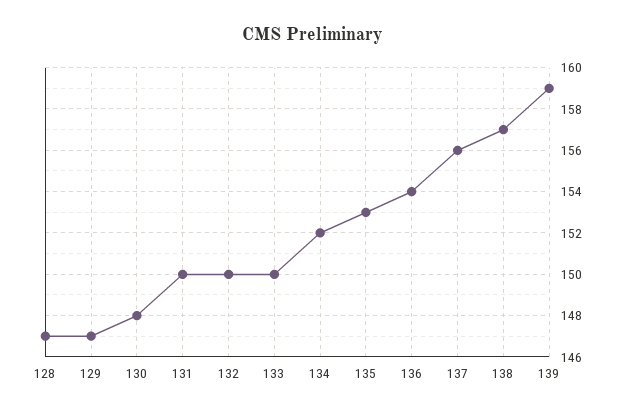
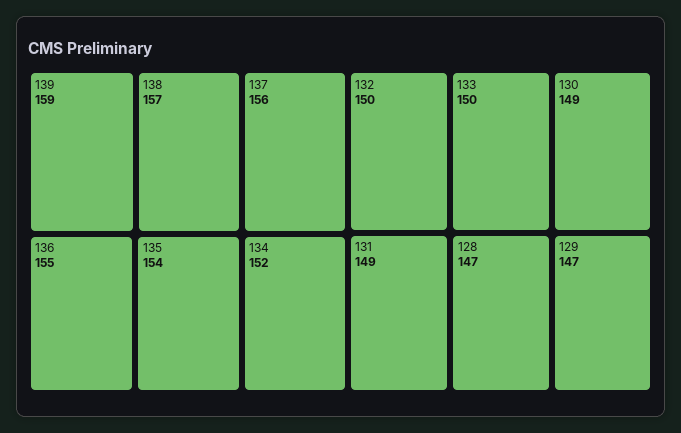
130: 148 -> 149
131: 150 -> 149
135: 153 -> 154
136: 154 -> 155

